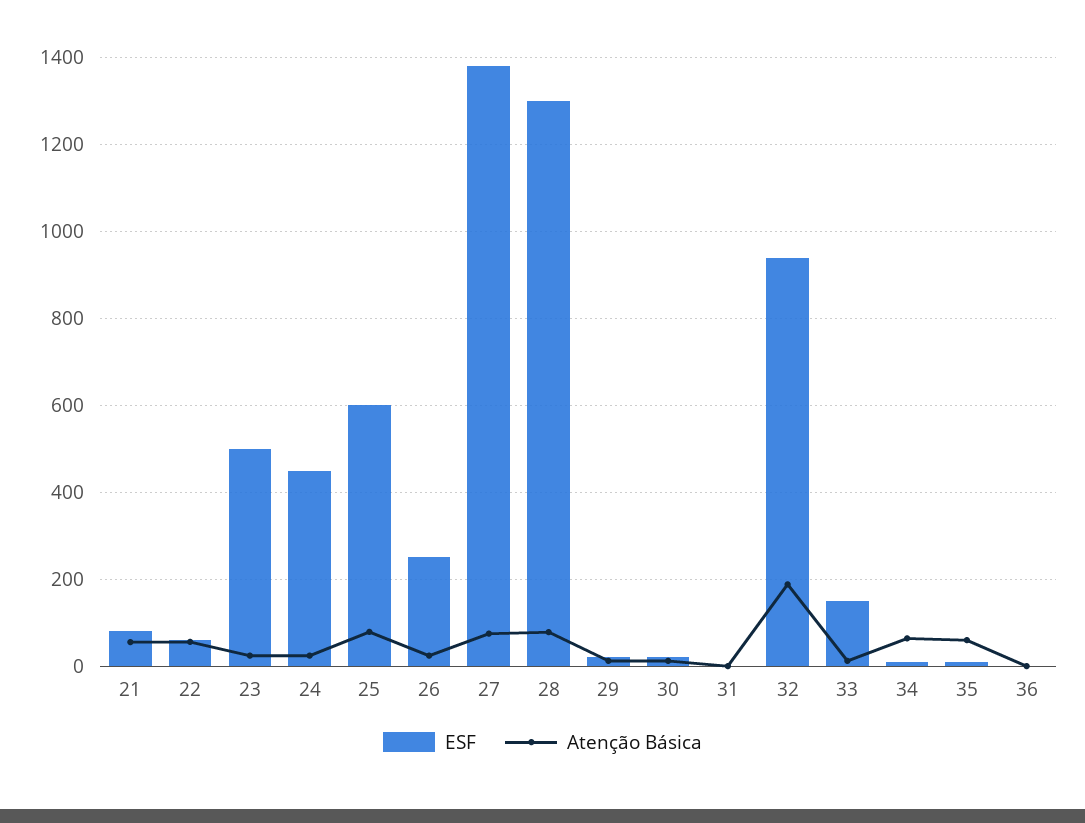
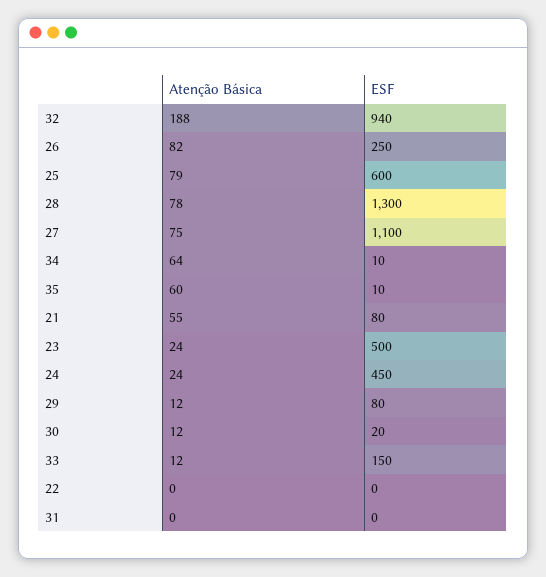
ESF, 22: 60 -> 0
Atenção Básica, 22: 60 -> 0
Atenção Básica, 26: 20 -> 82
ESF, 27: 1380 -> 1100
ESF, 29: 20 -> 80
ESF, 36: 0 -> none
Atenção Básica, 36: 0 -> none

